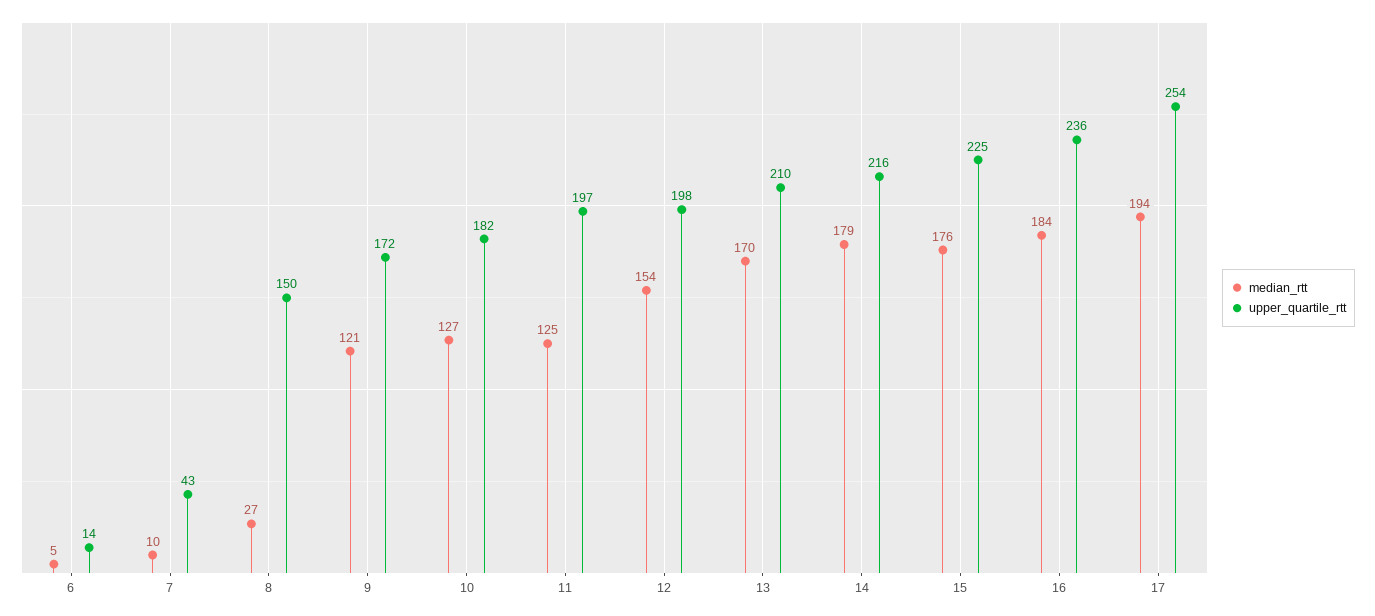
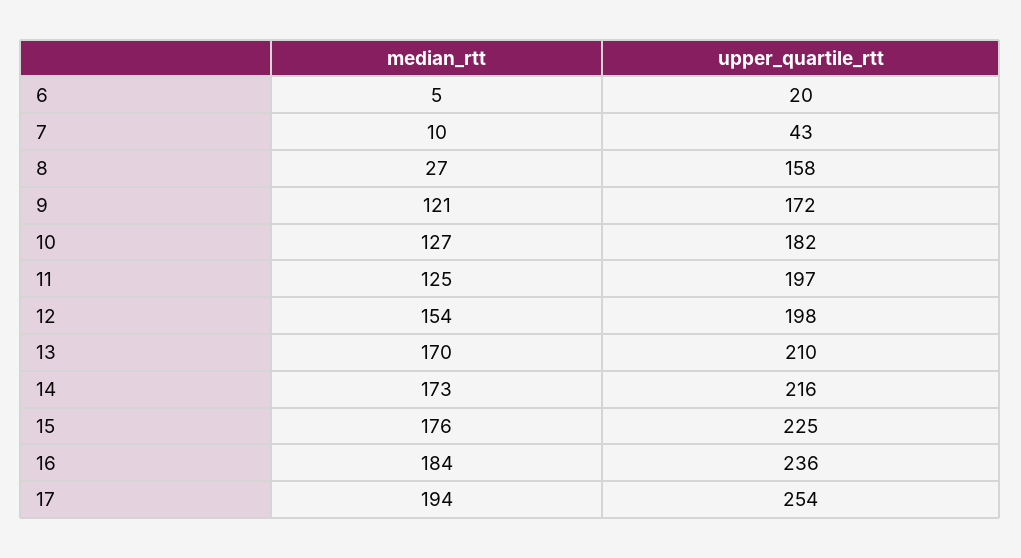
upper_quartile_rtt, 6: 14 -> 20
upper_quartile_rtt, 8: 150 -> 158
median_rtt, 14: 179 -> 173

